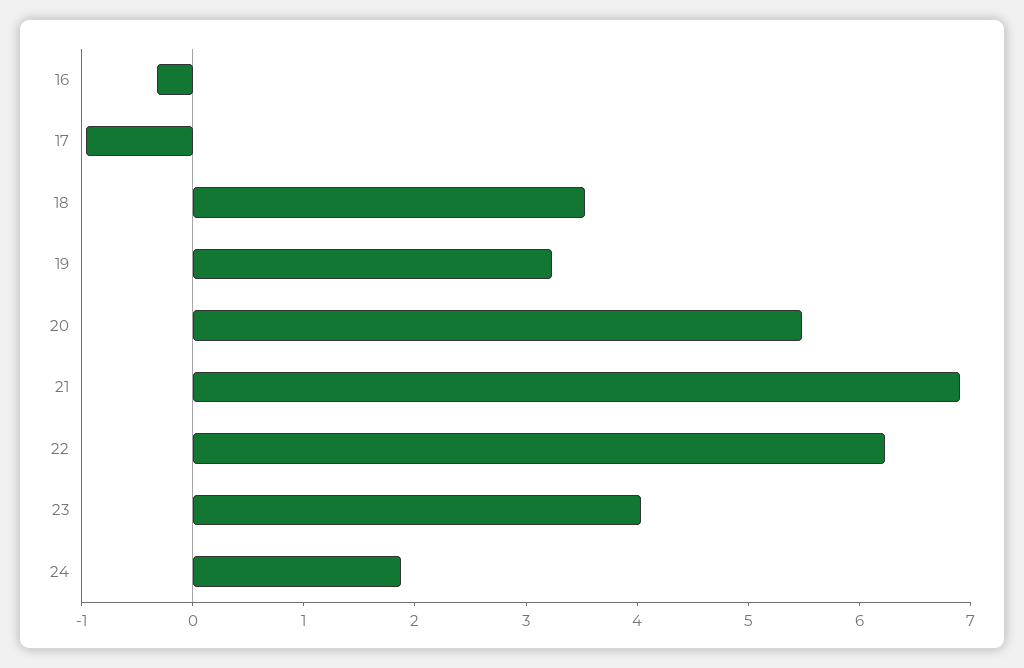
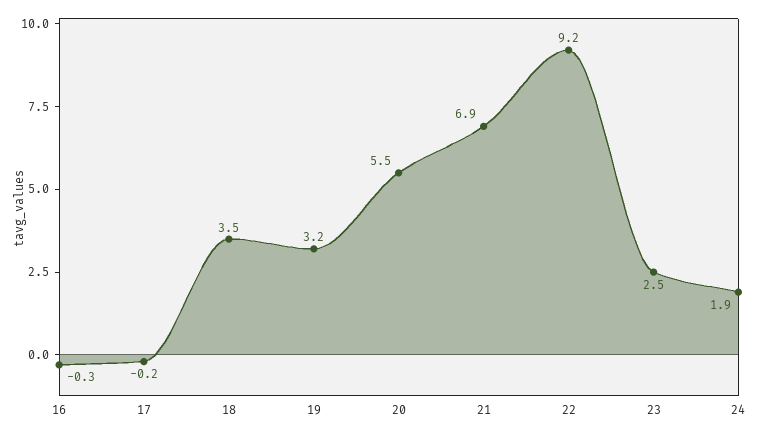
17: -1 -> -0.2
22: 6.2 -> 9.2
23: 4 -> 2.5

